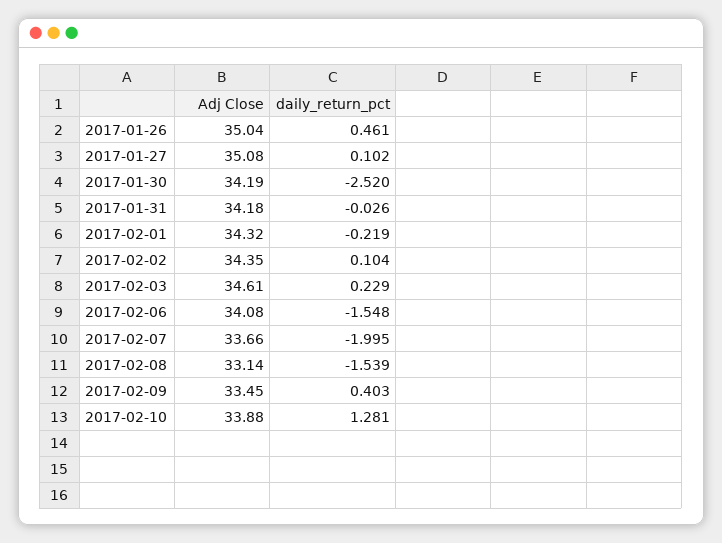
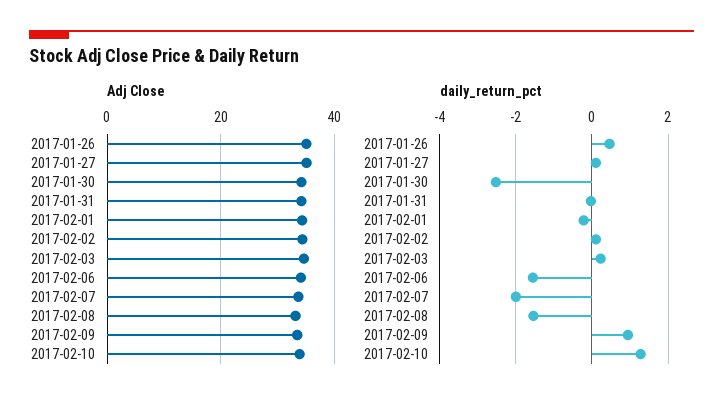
daily_return_pct, 2017-02-09: 0.403 -> 1

